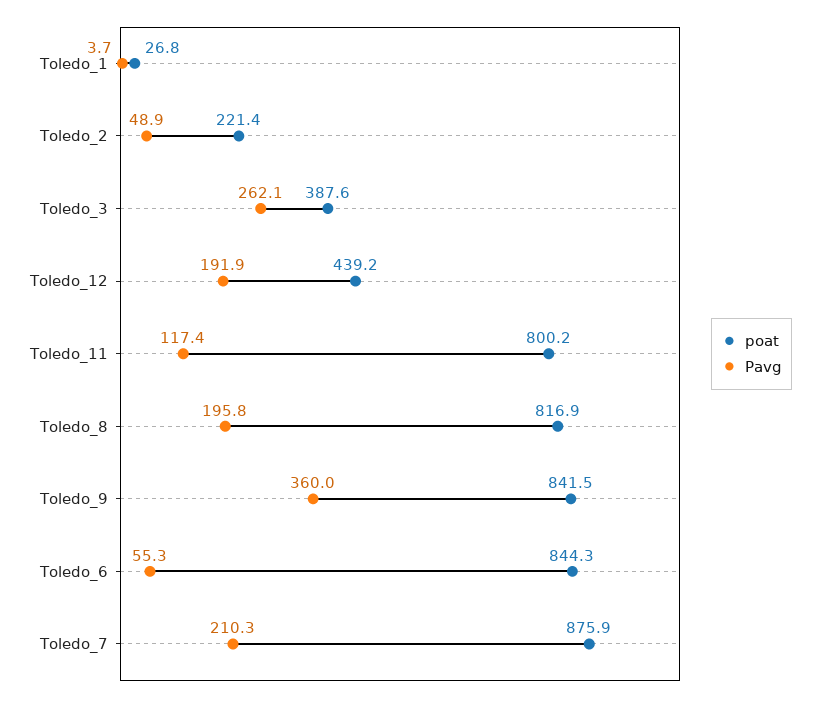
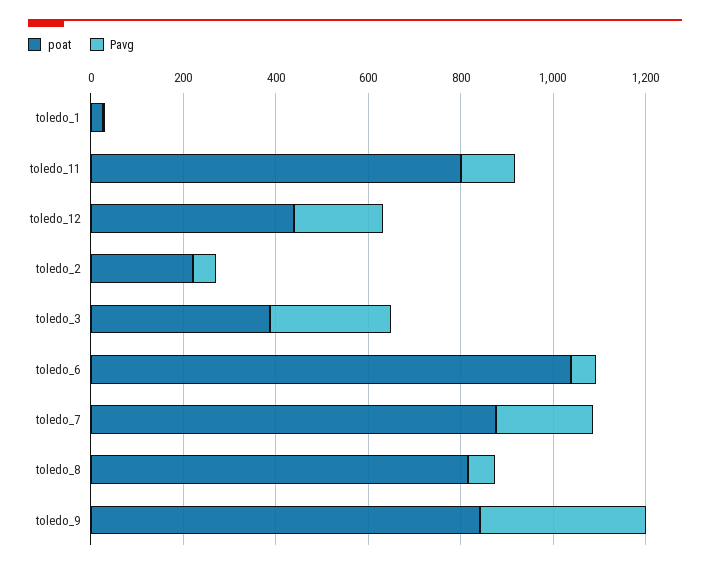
Pavg, Toledo_8: 195.8 -> 50
poat, Toledo_6: 844.3 -> 1050

